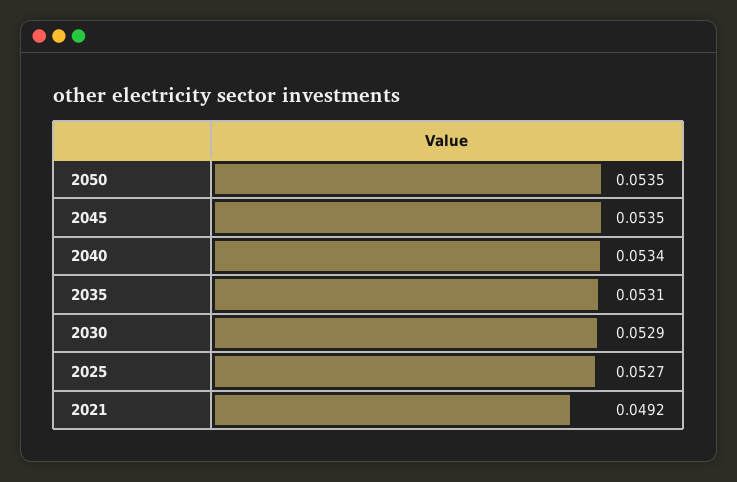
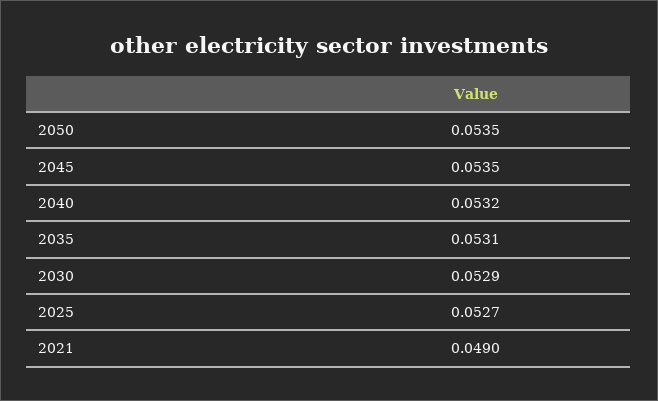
2040: 0.0534 -> 0.0532
2021: 0.0492 -> 0.049

